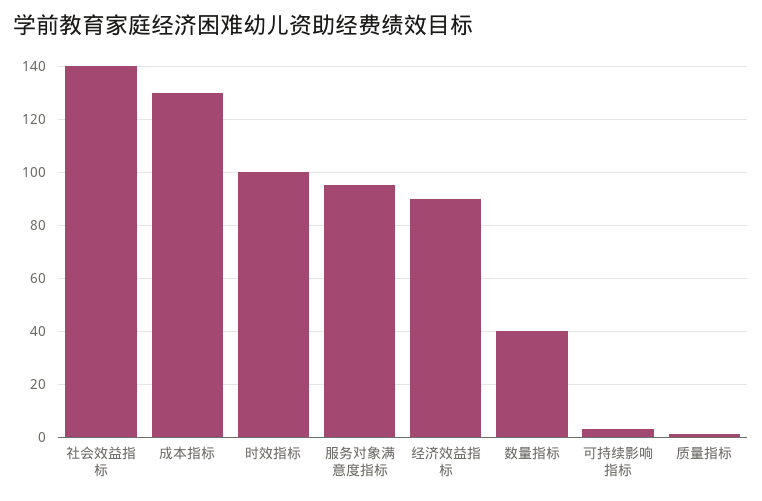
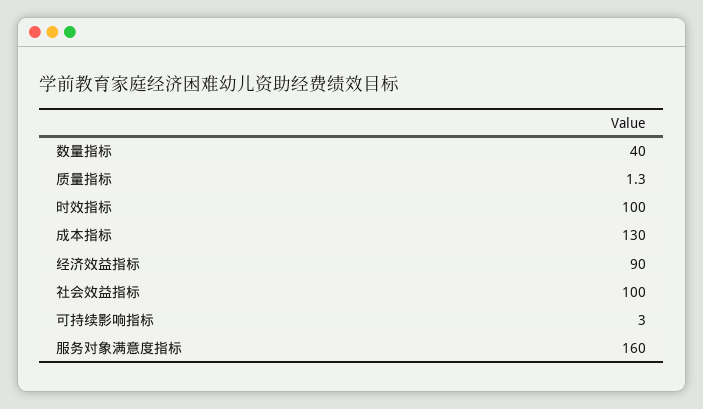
社会效益指标: 140 -> 100
服务对象满意度指标: 95 -> 160

